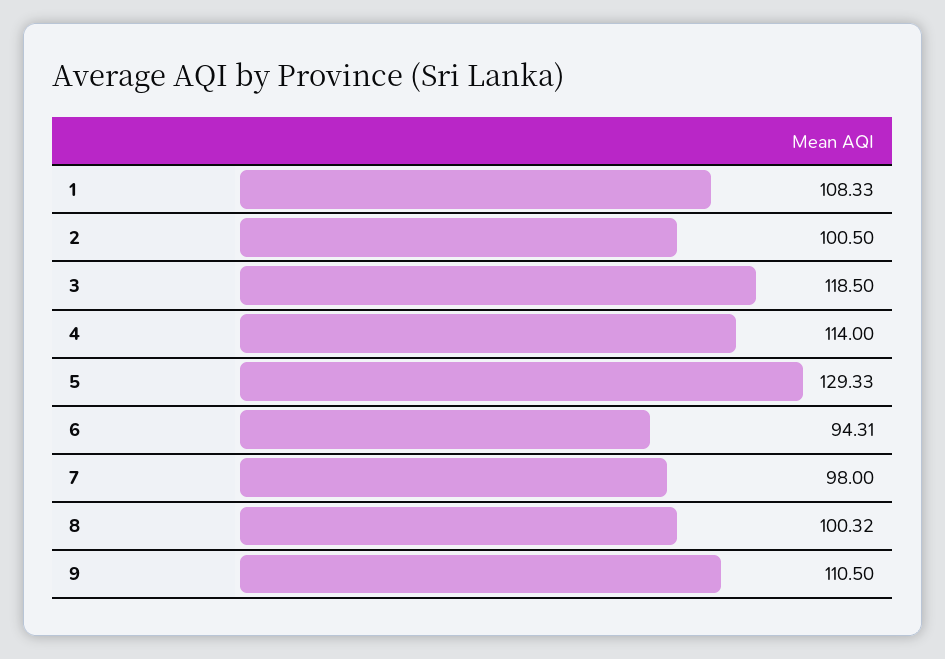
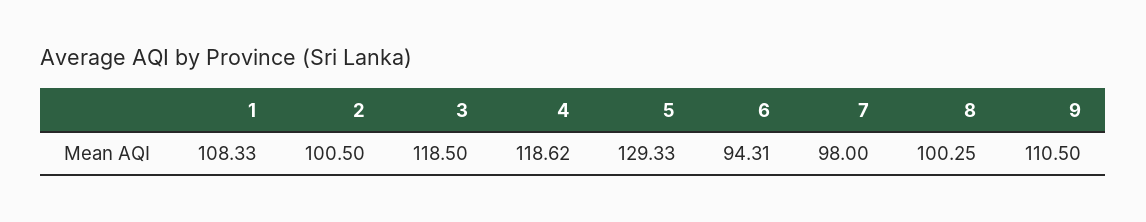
4: 114 -> 118.62
8: 100.32 -> 100.25

